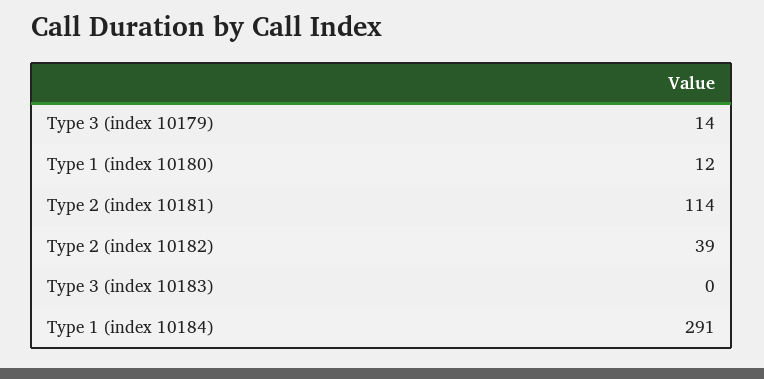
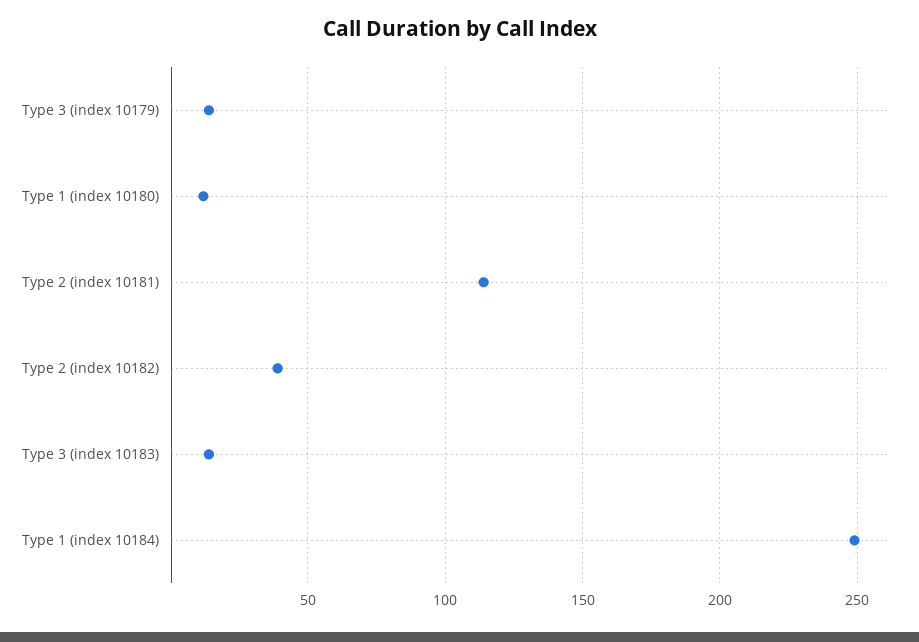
Type 3 (index 10183): 0 -> 15
Type 1 (index 10184): 291 -> 250

